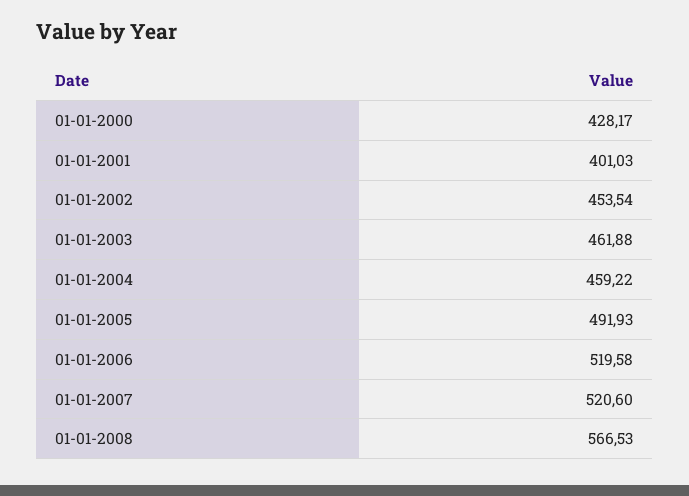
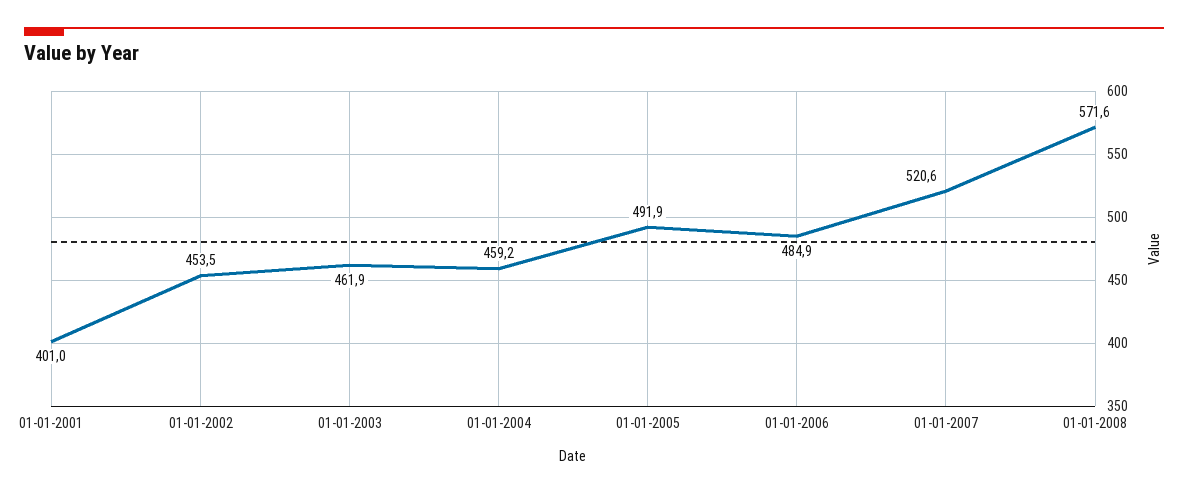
01-01-2000: 428.17 -> none
01-01-2006: 519.58 -> 484.9
01-01-2008: 566.53 -> 571.6

